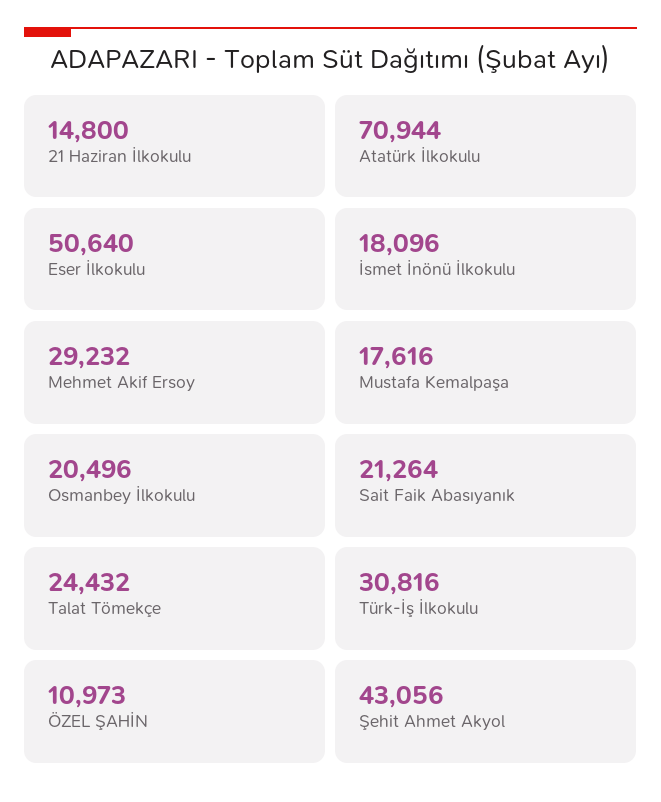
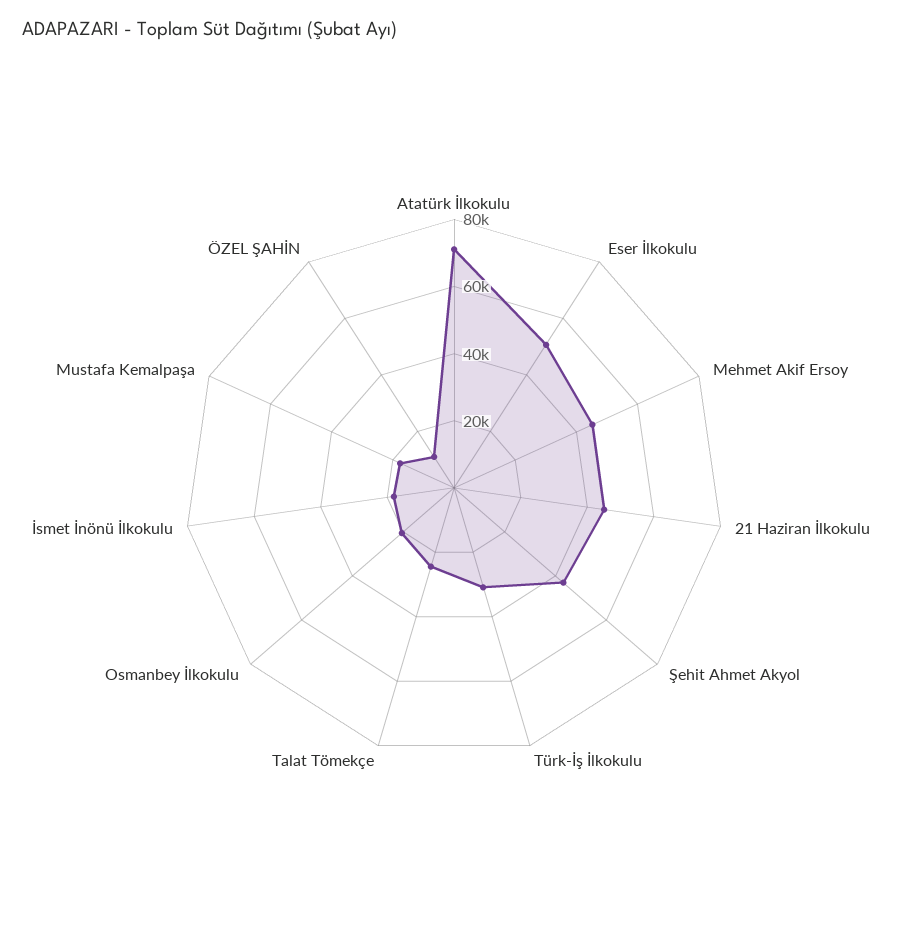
21 Haziran İlkokulu: 14800 -> 45000
Mehmet Akif Ersoy: 29232 -> 45000
Sait Faik Abasıyanık: 21264 -> none

